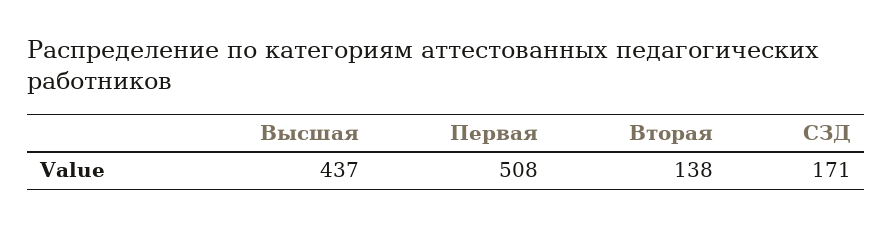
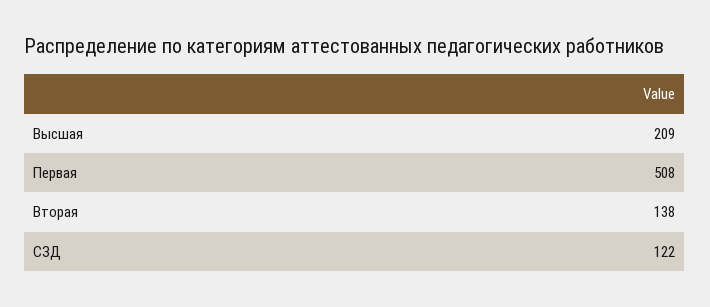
Высшая: 437 -> 209
СЗД: 171 -> 122

